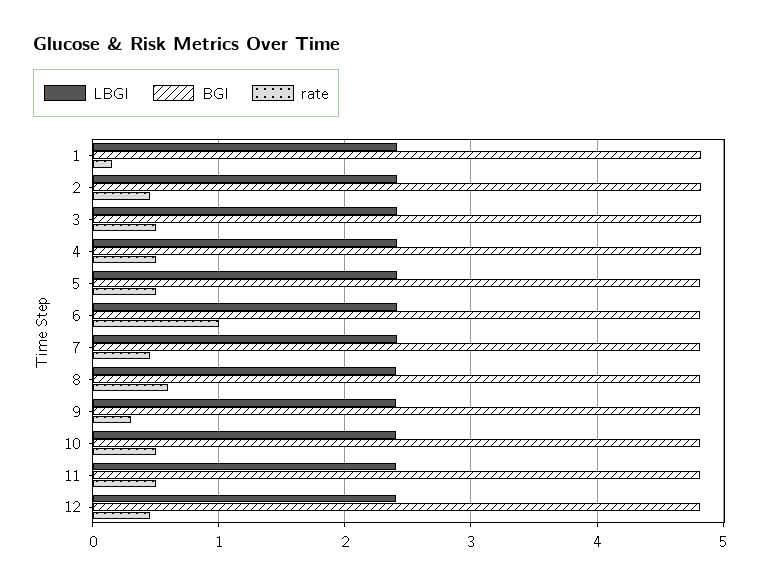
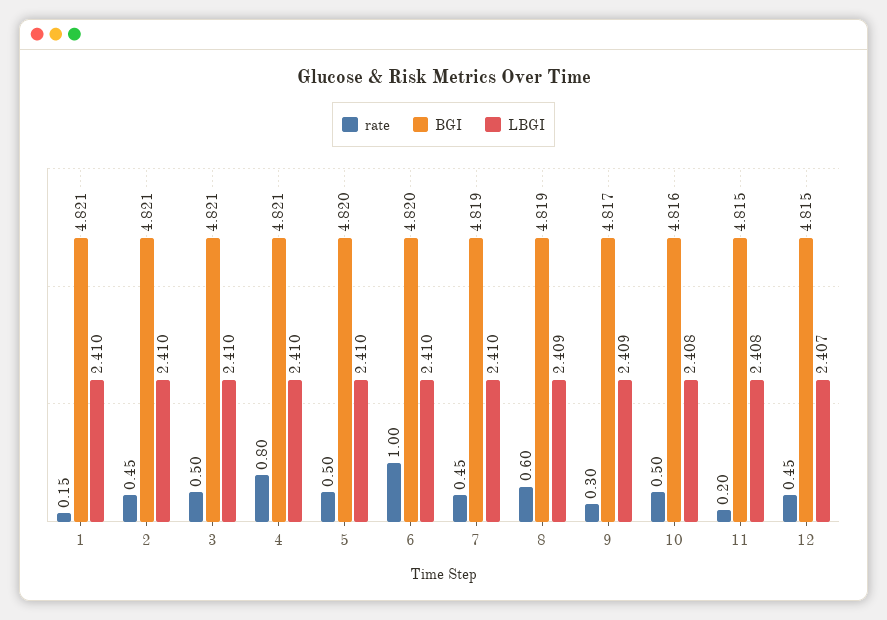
rate, 4: 0.5 -> 0.8
rate, 11: 0.5 -> 0.2

